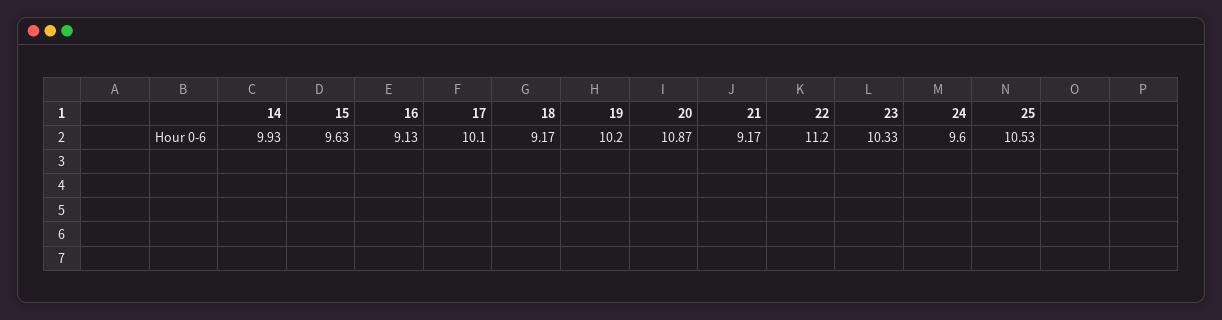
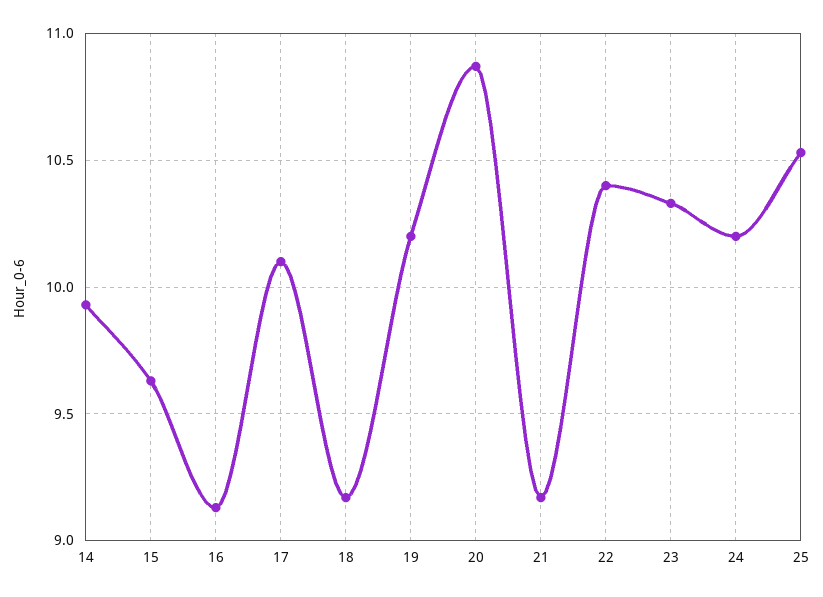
22: 11.2 -> 10.4
24: 9.6 -> 10.2

